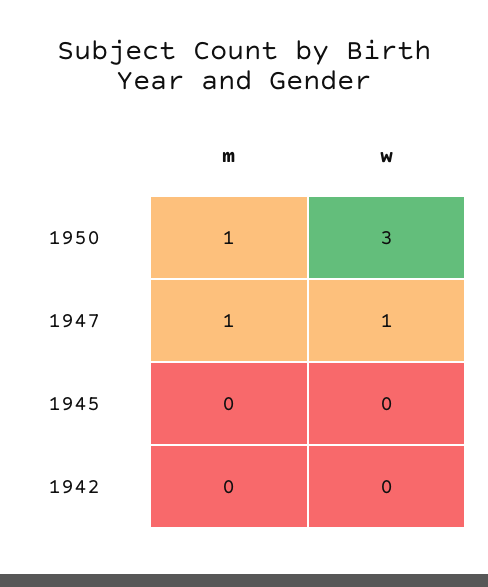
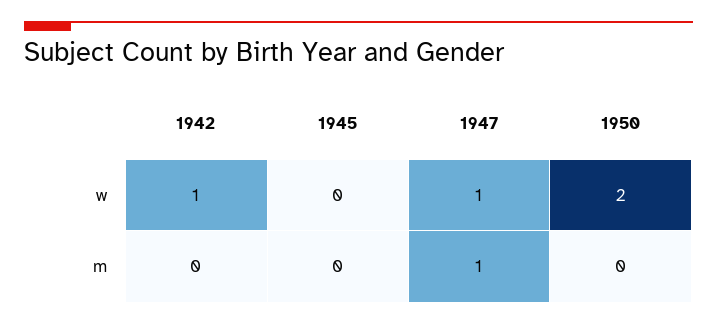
m, 1950: 1 -> 0
w, 1950: 3 -> 2
w, 1942: 0 -> 1

